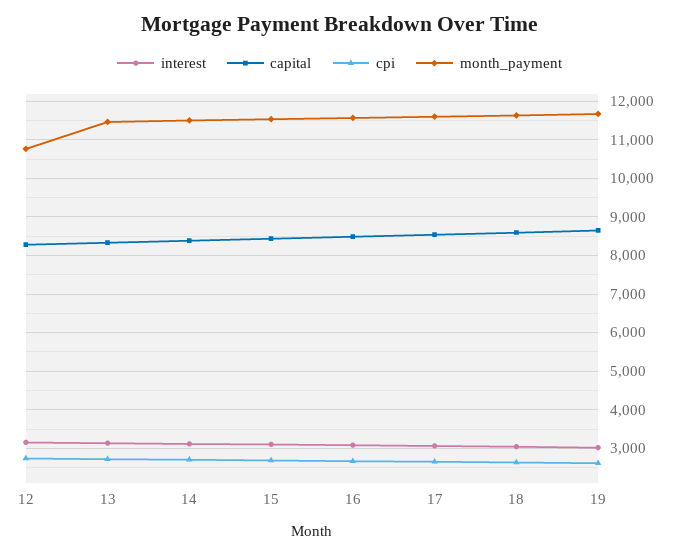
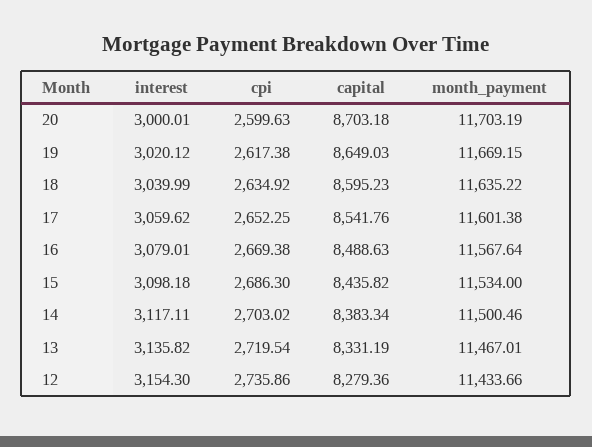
month_payment, 12: 10800 -> 11433.66
interest, 20: none -> 3000.01
cpi, 20: none -> 2599.63
capital, 20: none -> 8703.18
month_payment, 20: none -> 11703.19

